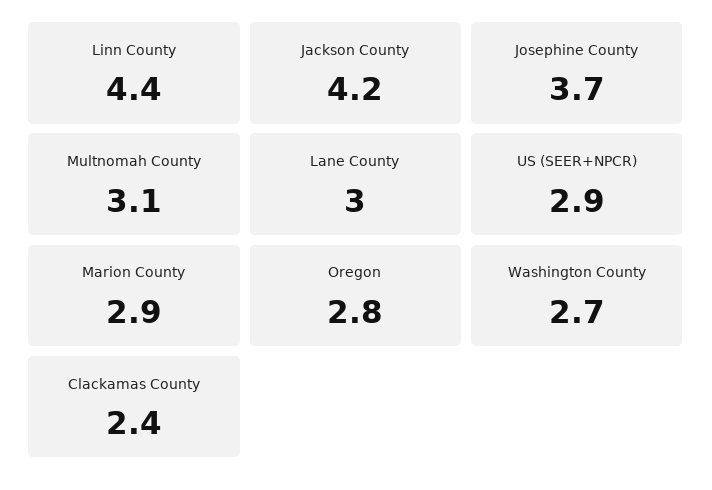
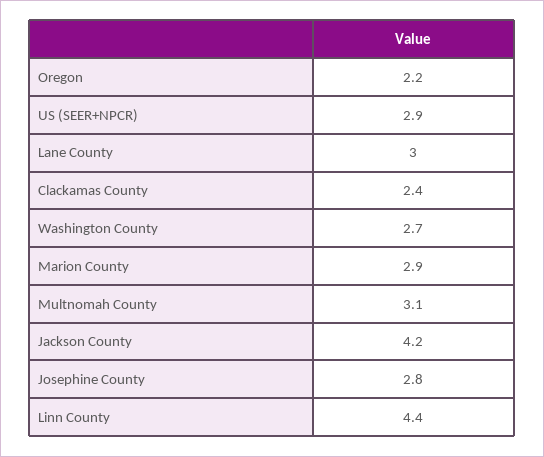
Josephine County: 3.7 -> 2.8
Oregon: 2.8 -> 2.2

